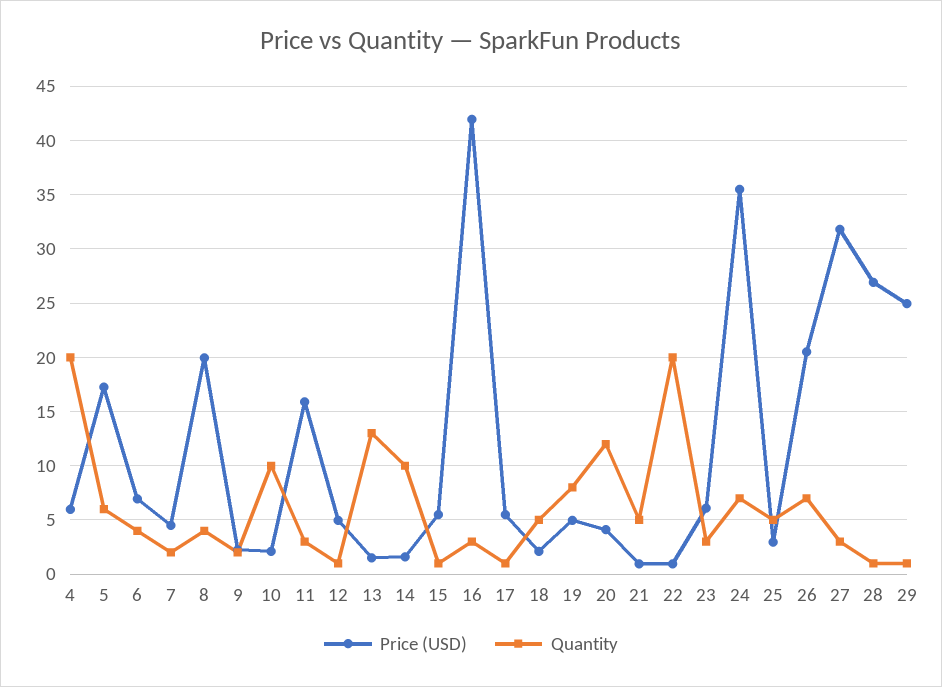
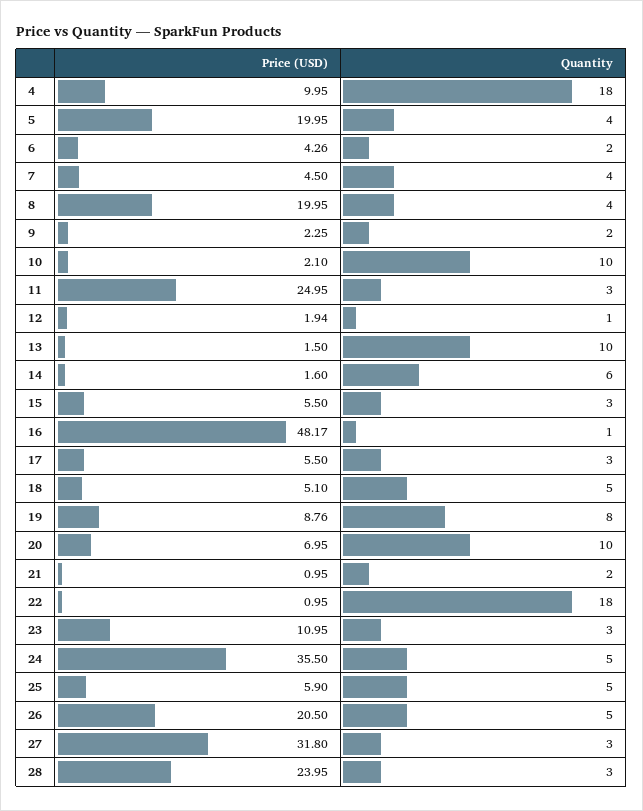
Price (USD), 4: 6 -> 9.95
Quantity, 4: 20 -> 18
Price (USD), 5: 17 -> 19.95
Quantity, 5: 6 -> 4
Price (USD), 6: 7 -> 4.26
Quantity, 6: 4 -> 2
Quantity, 7: 2 -> 4
Price (USD), 11: 16 -> 24.95
Price (USD), 12: 5 -> 1.94
Quantity, 13: 13 -> 10
Quantity, 14: 10 -> 6
Quantity, 15: 1 -> 3
Price (USD), 16: 42 -> 48.17
Quantity, 16: 3 -> 1
Quantity, 17: 1 -> 3
Price (USD), 18: 2 -> 5.1
Price (USD), 19: 5 -> 8.76
Price (USD), 20: 4 -> 6.95
Quantity, 20: 12 -> 10
Quantity, 21: 5 -> 2
Quantity, 22: 20 -> 18
Price (USD), 23: 6 -> 10.95
Quantity, 24: 7 -> 5
Price (USD), 25: 3 -> 5.9
Quantity, 26: 7 -> 5
Price (USD), 28: 27 -> 23.95
Quantity, 28: 1 -> 3
Price (USD), 29: 25 -> none
Quantity, 29: 1 -> none

